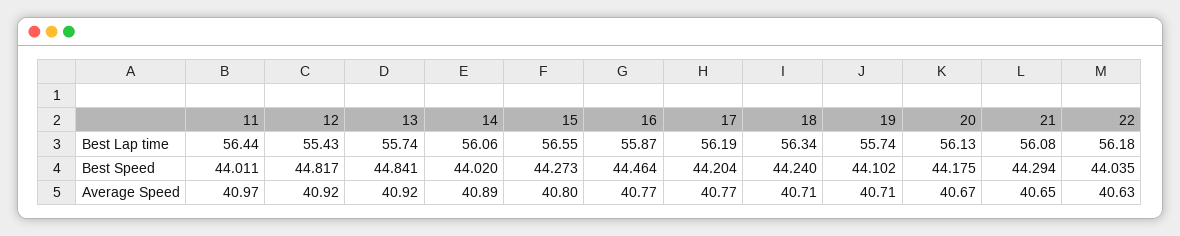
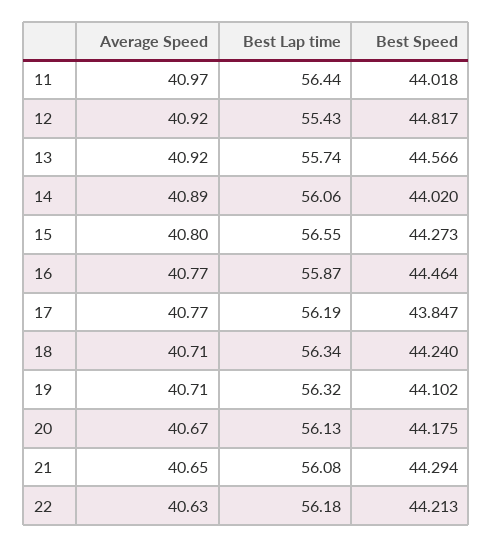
19, Best Lap time: 55.74 -> 56.32
11, Best Speed: 44.011 -> 44.018
13, Best Speed: 44.841 -> 44.566
17, Best Speed: 44.204 -> 43.847
22, Best Speed: 44.035 -> 44.213

